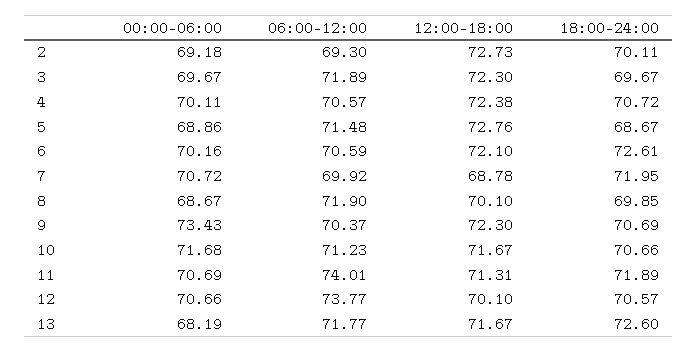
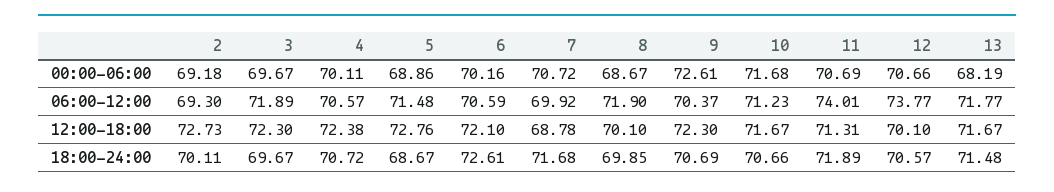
18:00-24:00, 7: 71.95 -> 71.68
00:00-06:00, 9: 73.43 -> 72.61
18:00-24:00, 13: 72.6 -> 71.48

